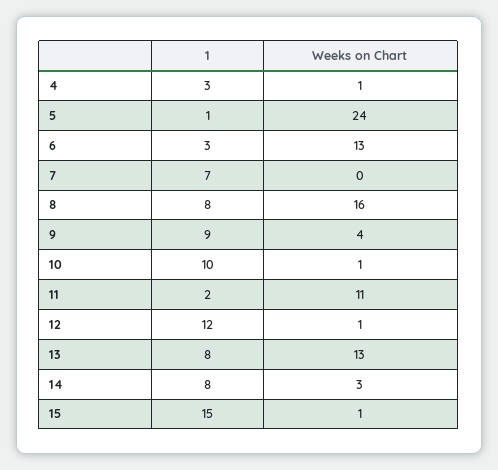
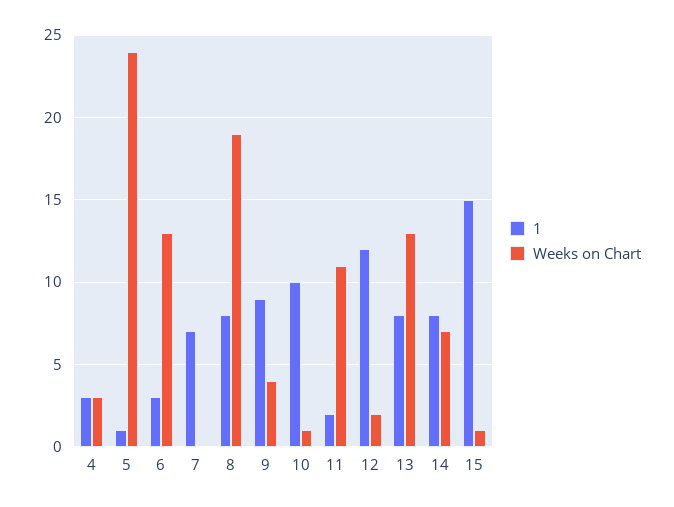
Weeks on Chart, 4: 1 -> 3
Weeks on Chart, 8: 16 -> 19
Weeks on Chart, 12: 1 -> 2
Weeks on Chart, 14: 3 -> 7

